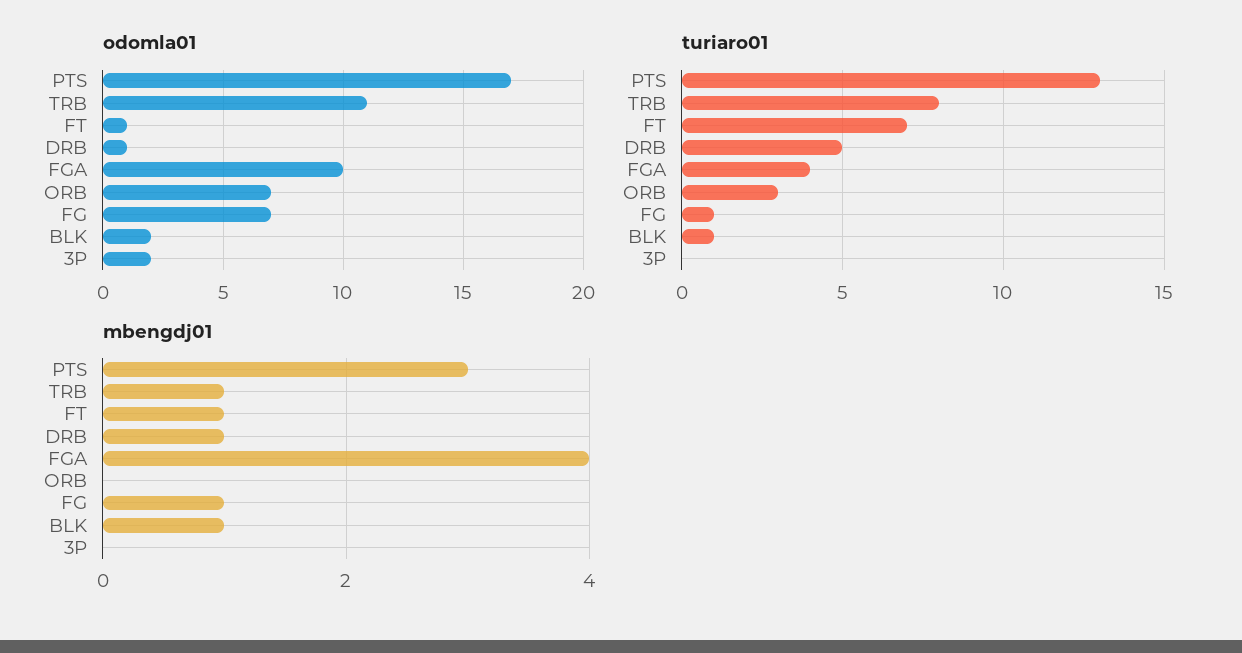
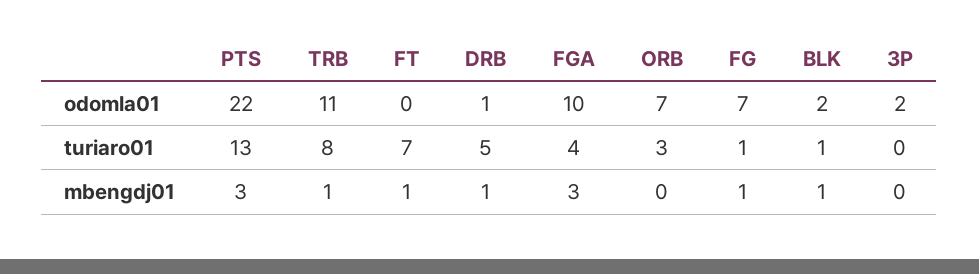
odomla01, PTS: 17 -> 22
odomla01, FT: 1 -> 0
mbengdj01, FGA: 4 -> 3

